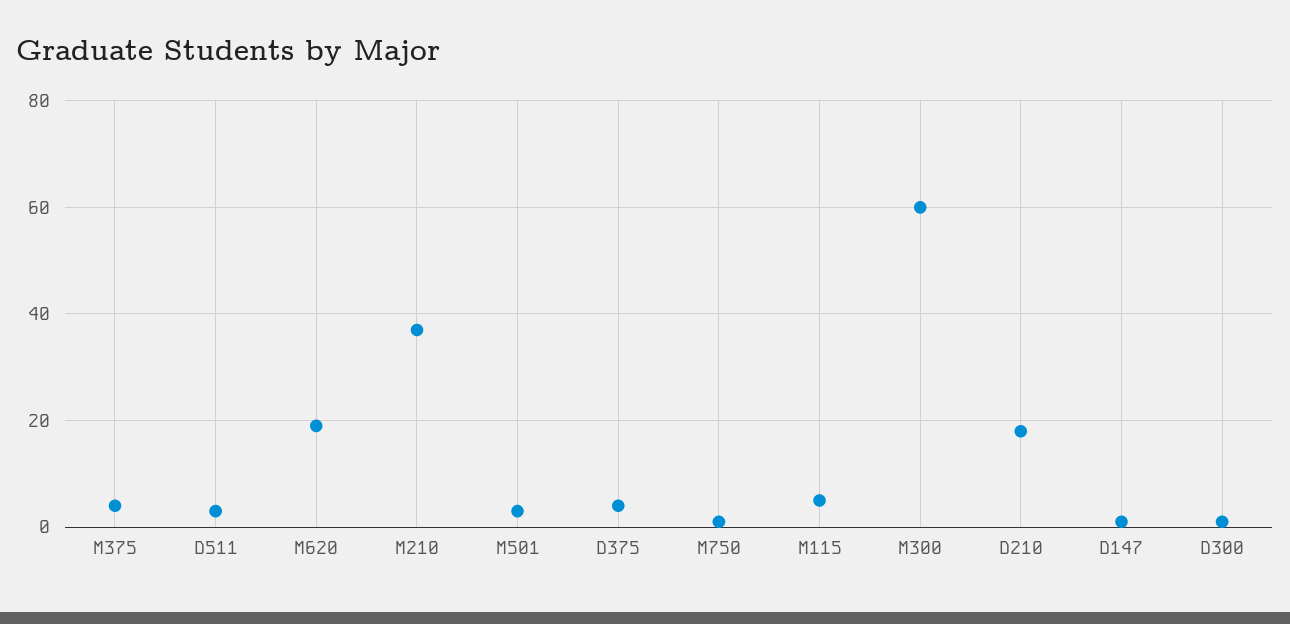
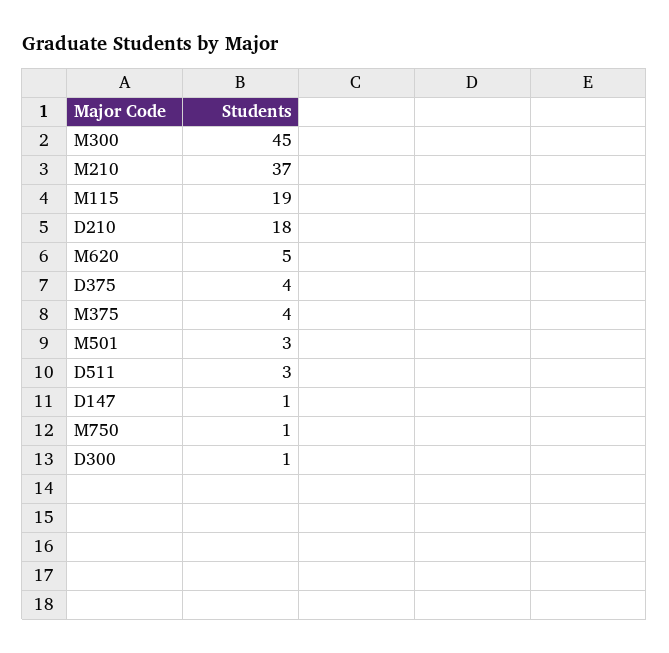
M620: 20 -> 5
M115: 5 -> 19
M300: 60 -> 45

